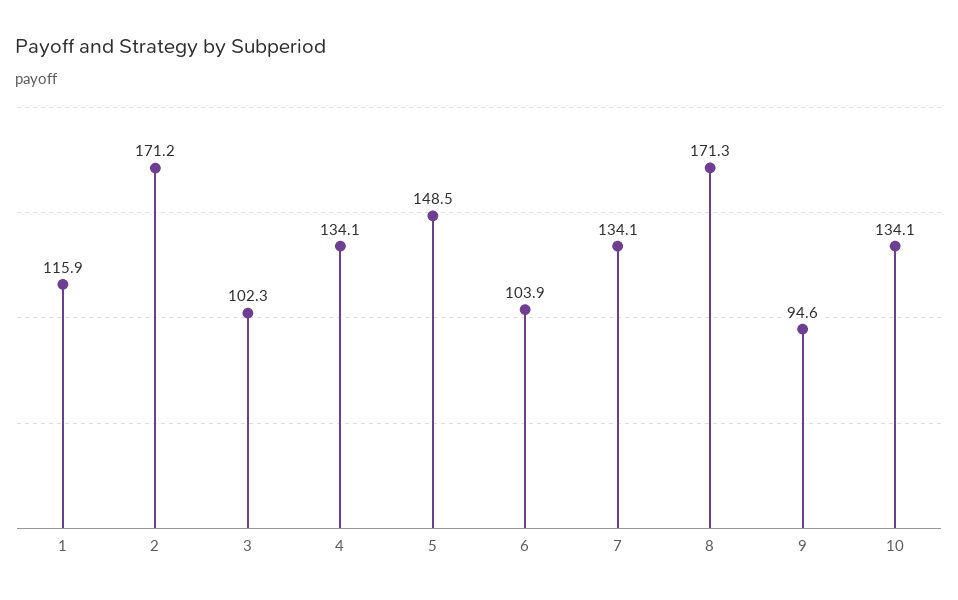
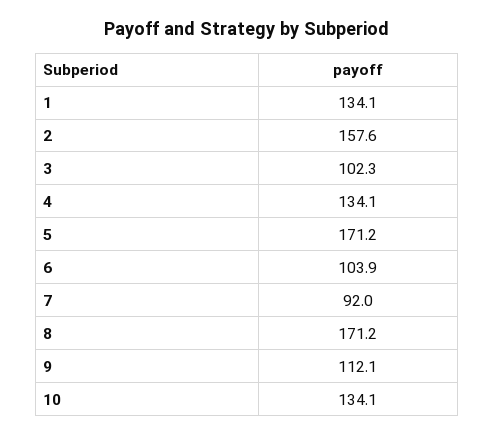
1: 115.9 -> 134.1
2: 171.2 -> 157.6
5: 148.5 -> 171.2
7: 134.1 -> 92
8: 171.3 -> 171.2
9: 94.6 -> 112.1

